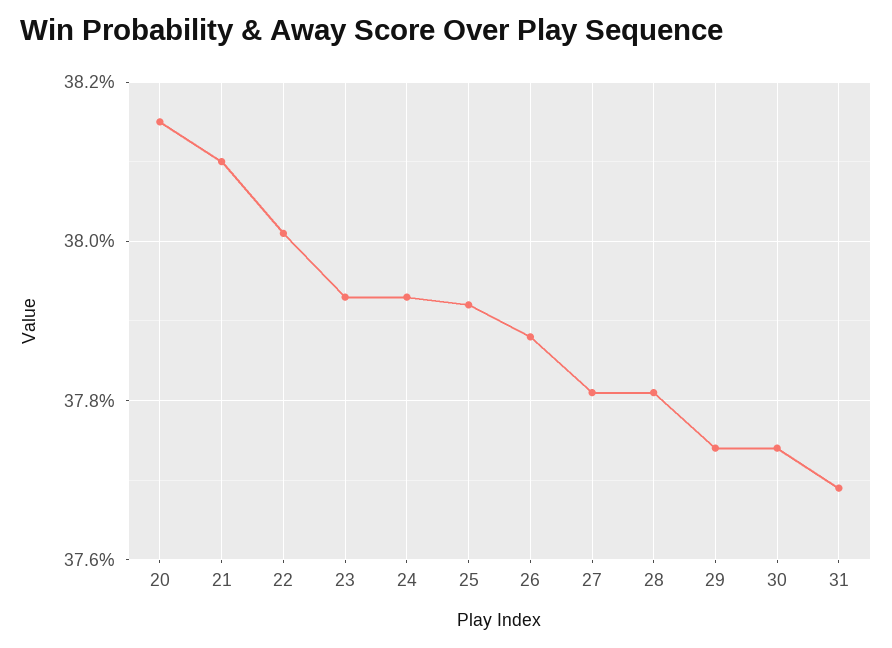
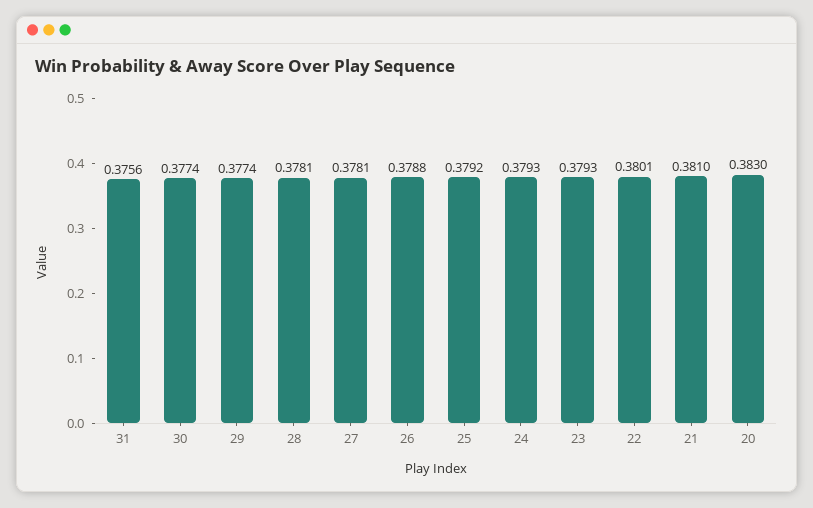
20: 0.3815 -> 0.383
31: 0.377 -> 0.3756

